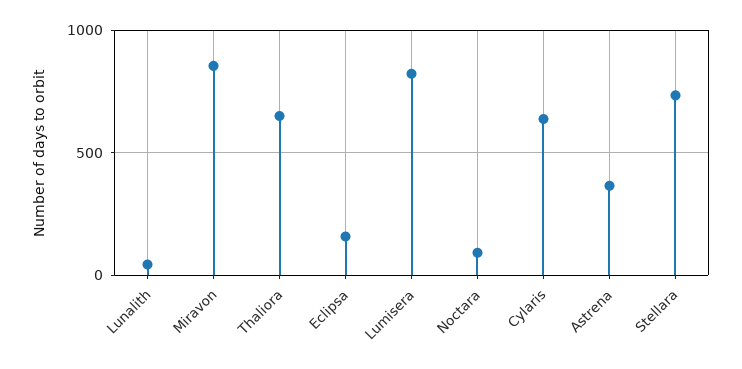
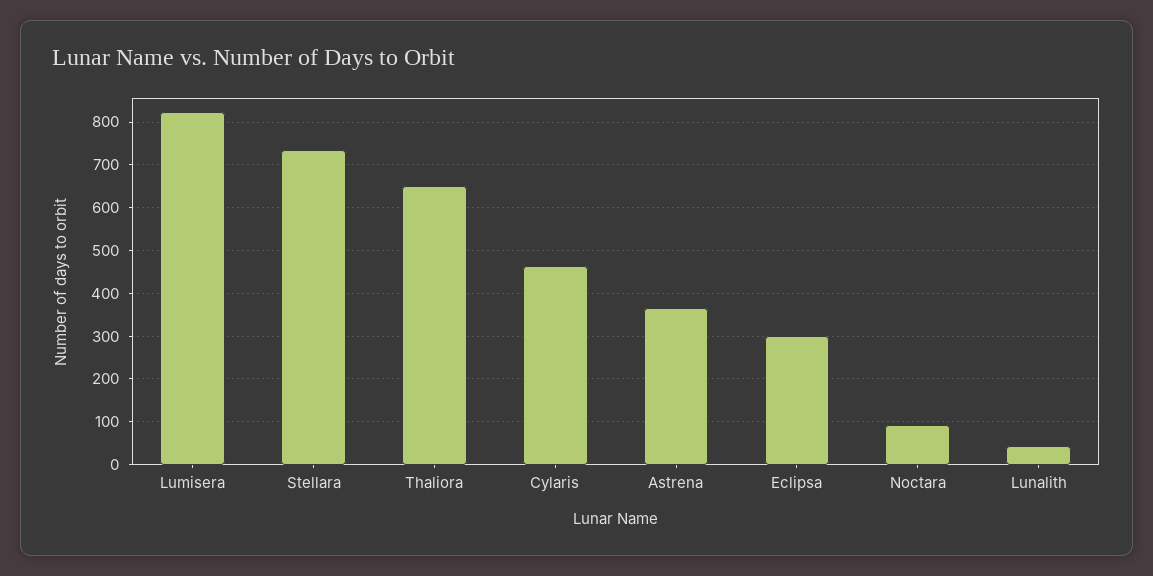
Miravon: 850 -> none
Eclipsa: 150 -> 300
Cylaris: 650 -> 460

